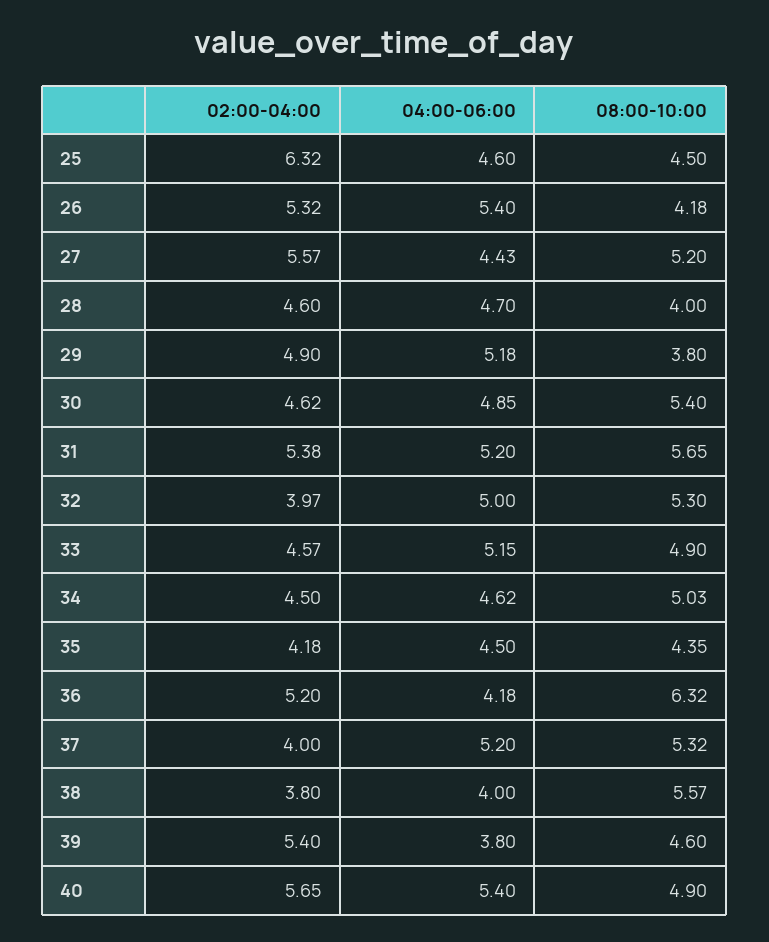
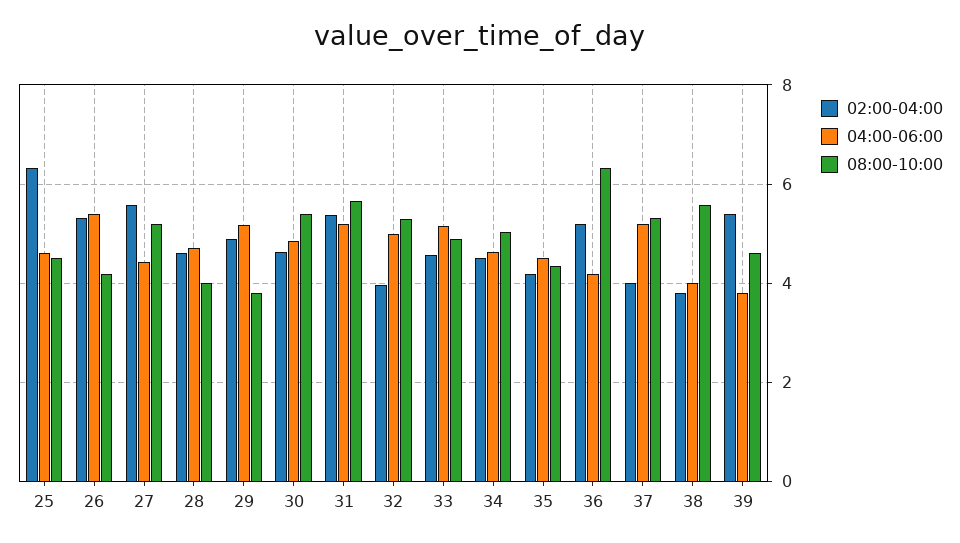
02:00-04:00, 40: 5.65 -> none
04:00-06:00, 40: 5.4 -> none
08:00-10:00, 40: 4.9 -> none

